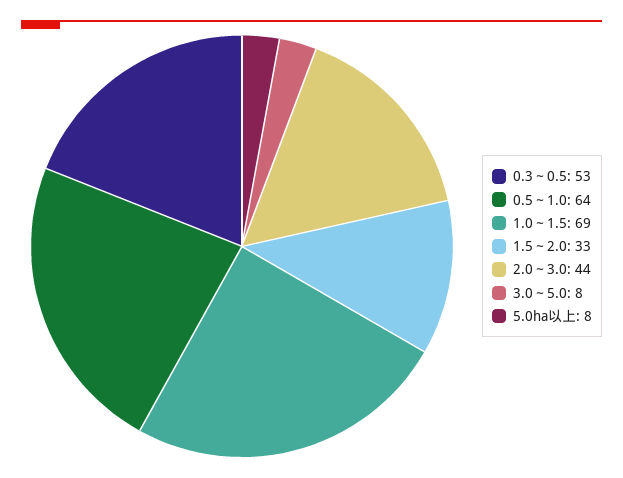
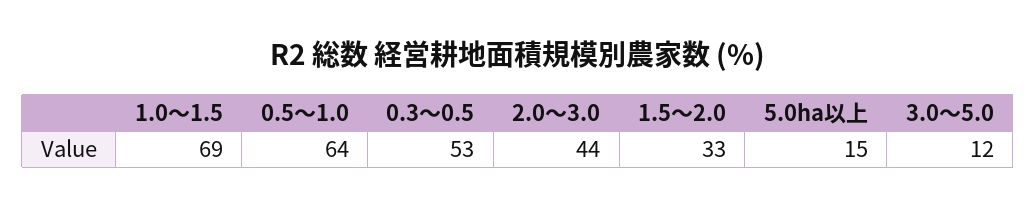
3.0～5.0: 8 -> 12
5.0ha以上: 8 -> 15

